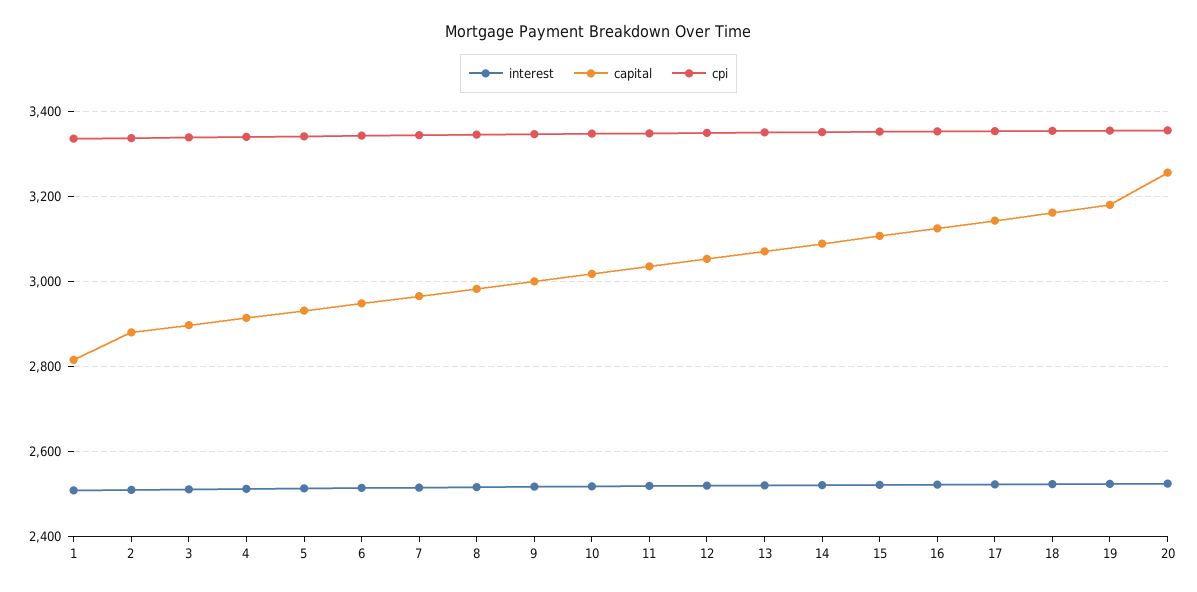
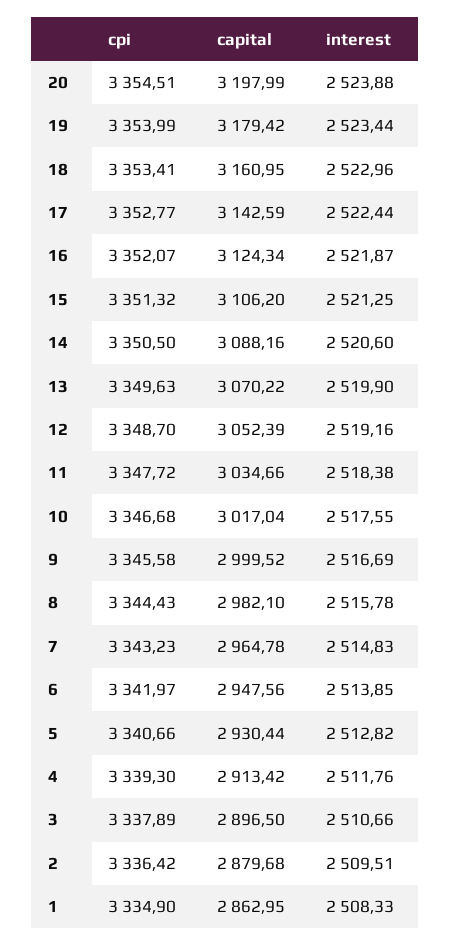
capital, 1: 2820 -> 2862.95
capital, 20: 3260 -> 3197.99

